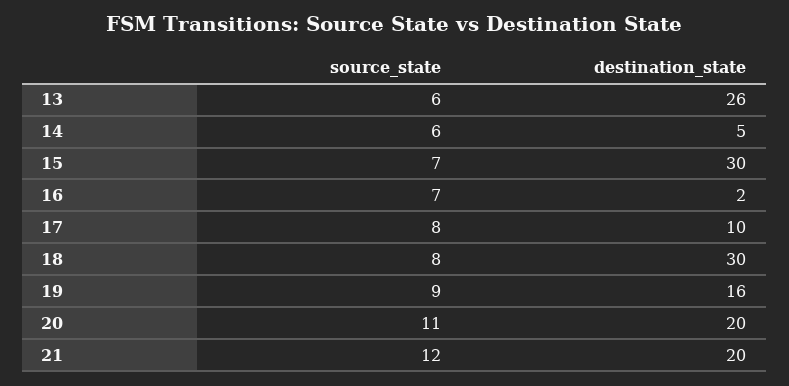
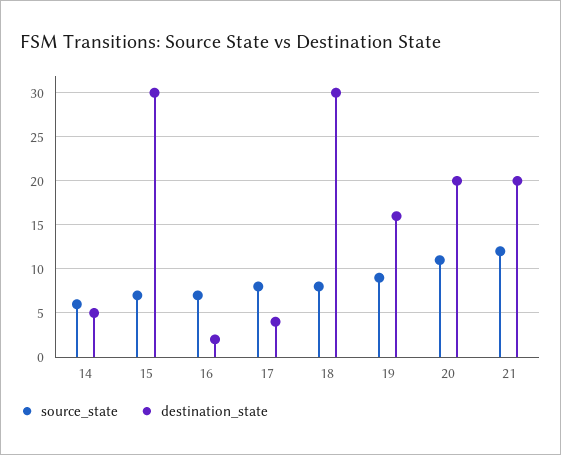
source_state, 13: 6 -> none
destination_state, 13: 26 -> none
destination_state, 17: 10 -> 4

